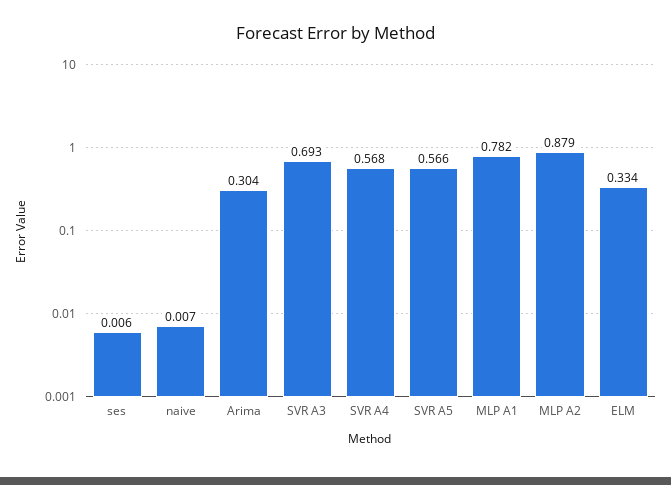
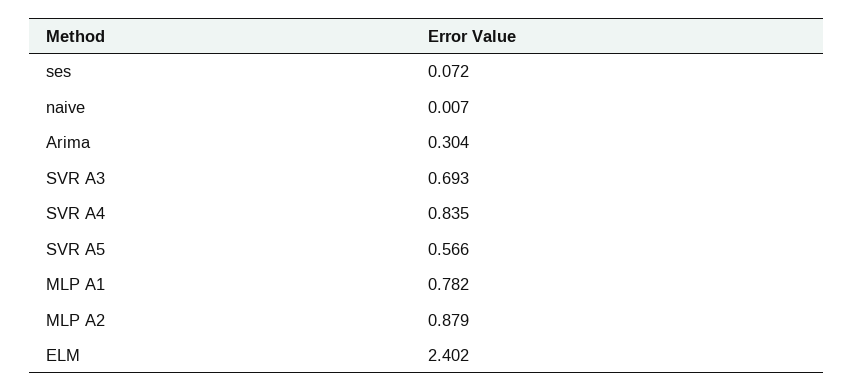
ses: 0.006 -> 0.072
SVR A4: 0.568 -> 0.835
ELM: 0.334 -> 2.402

